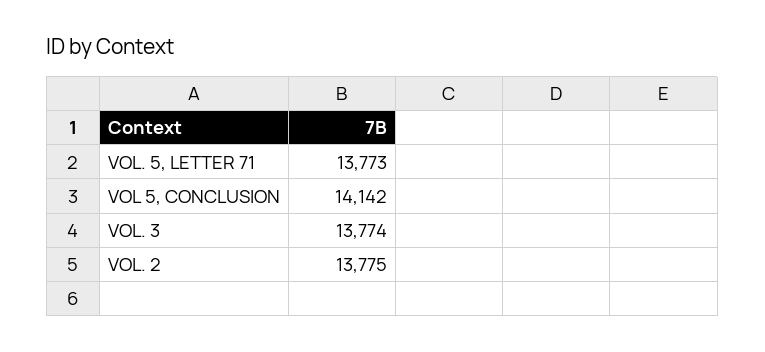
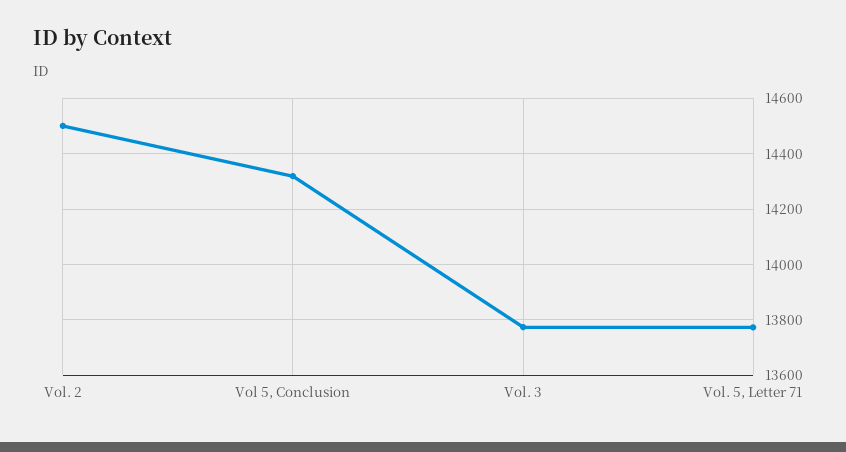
VOL 5, CONCLUSION: 14142 -> 14325
VOL. 2: 13775 -> 14500

